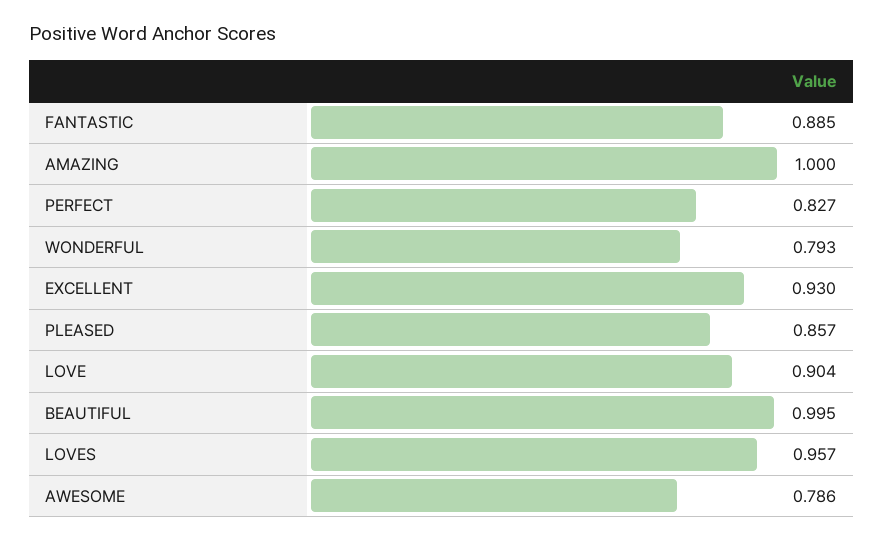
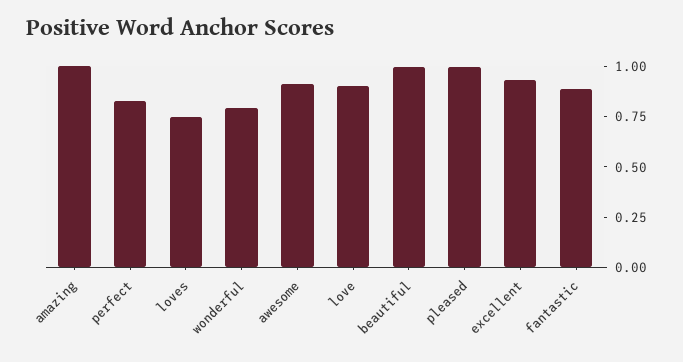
PLEASED: 0.857 -> 1
LOVES: 0.957 -> 0.75
AWESOME: 0.786 -> 0.9

